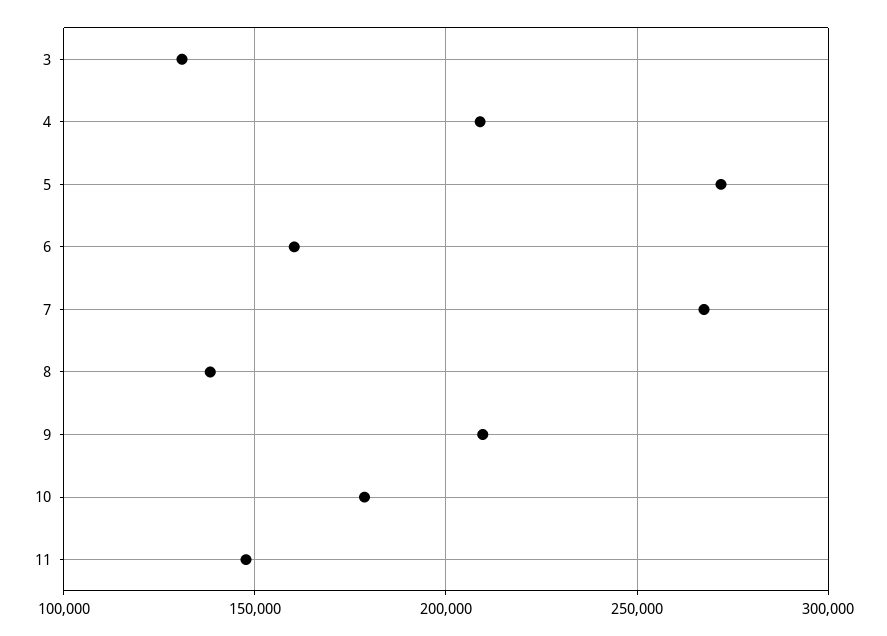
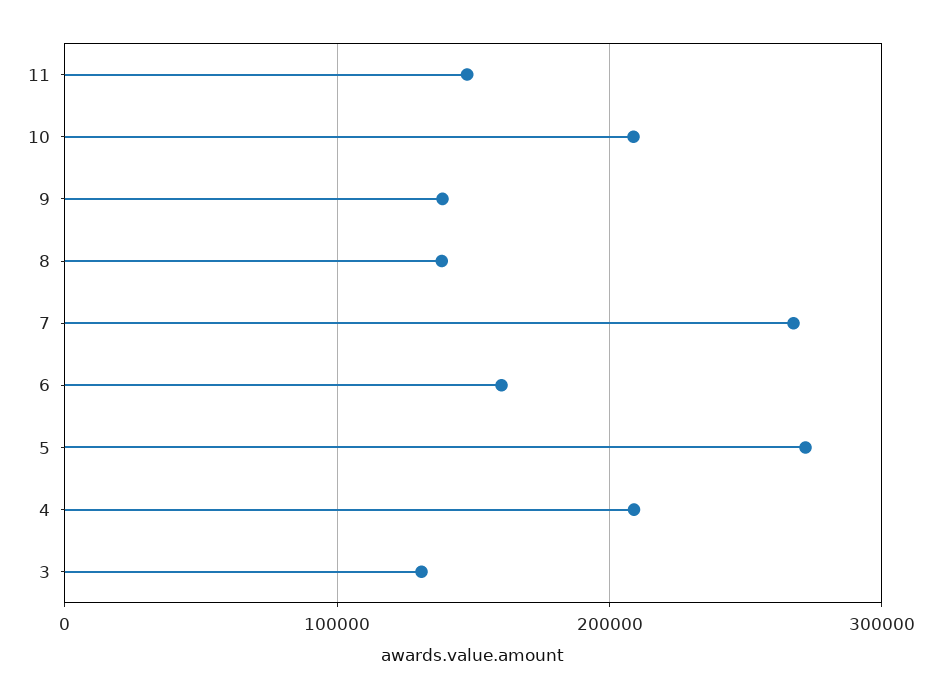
9: 210000 -> 140000
10: 180000 -> 210000

